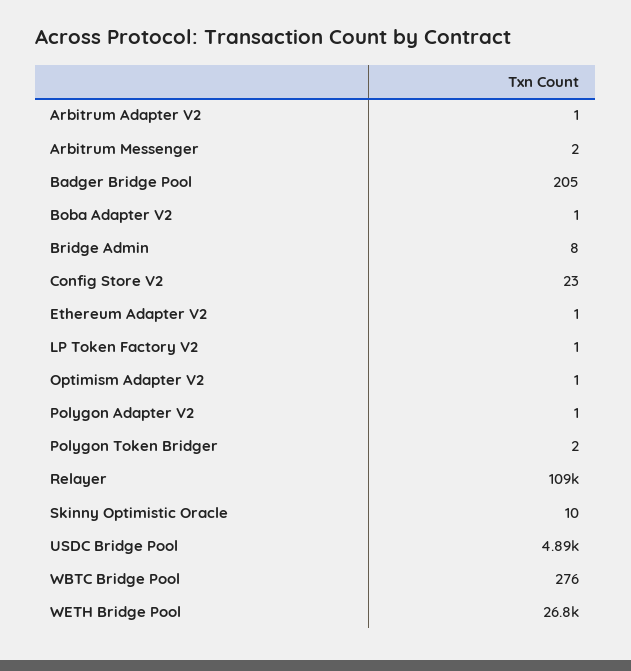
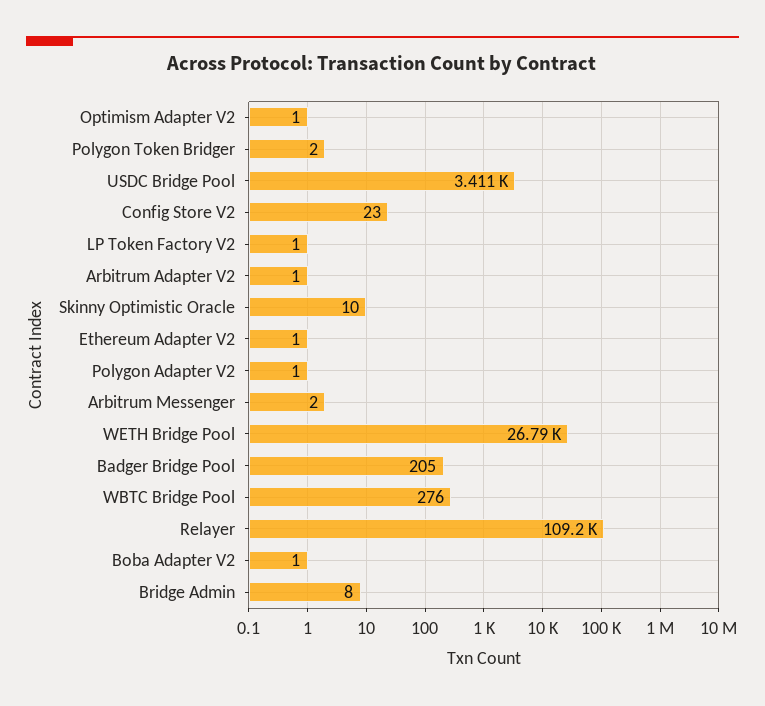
USDC Bridge Pool: 4890 -> 3411

